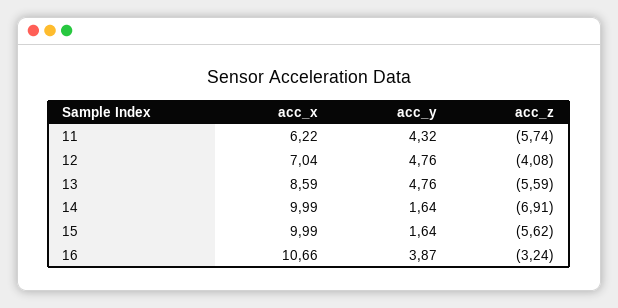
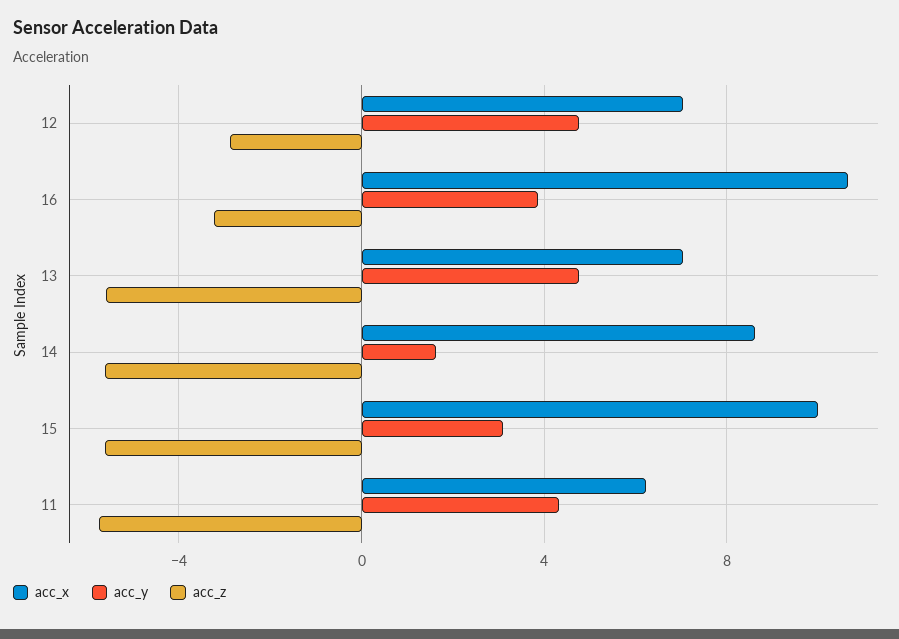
acc_z, 12: -4.08 -> -3
acc_x, 13: 8.59 -> 7
acc_x, 14: 9.99 -> 8.5
acc_z, 14: -6.91 -> -5.5
acc_y, 15: 1.64 -> 3

